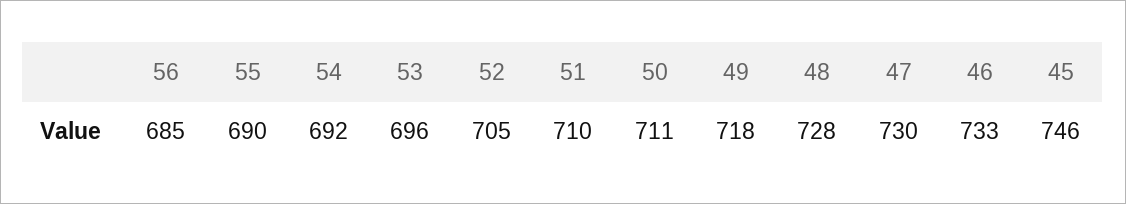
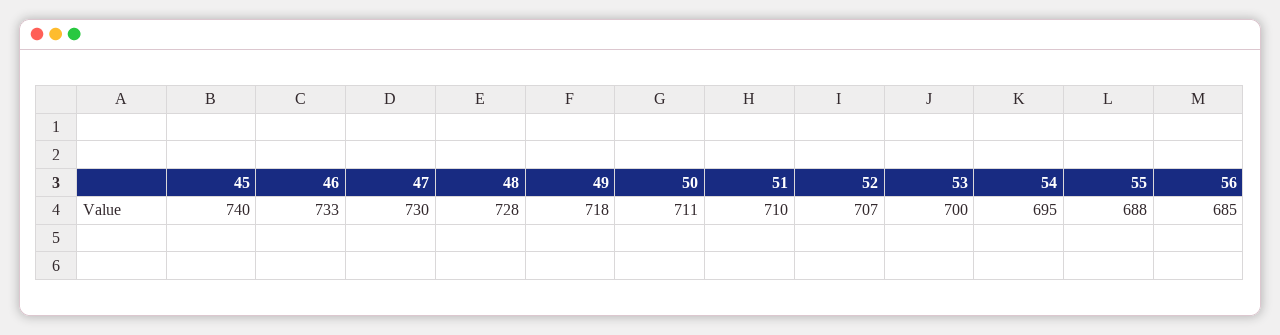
55: 690 -> 688
54: 692 -> 695
53: 696 -> 700
52: 705 -> 707
45: 746 -> 740

